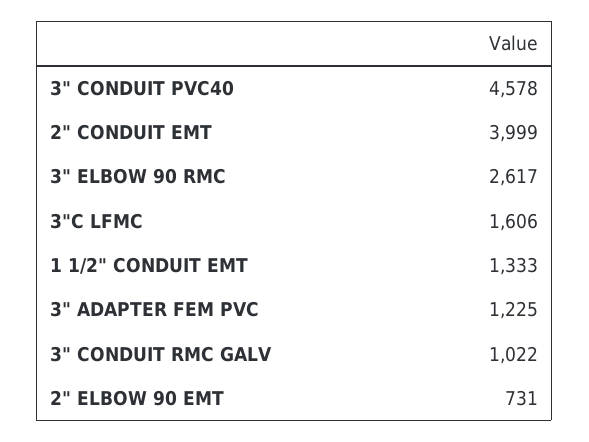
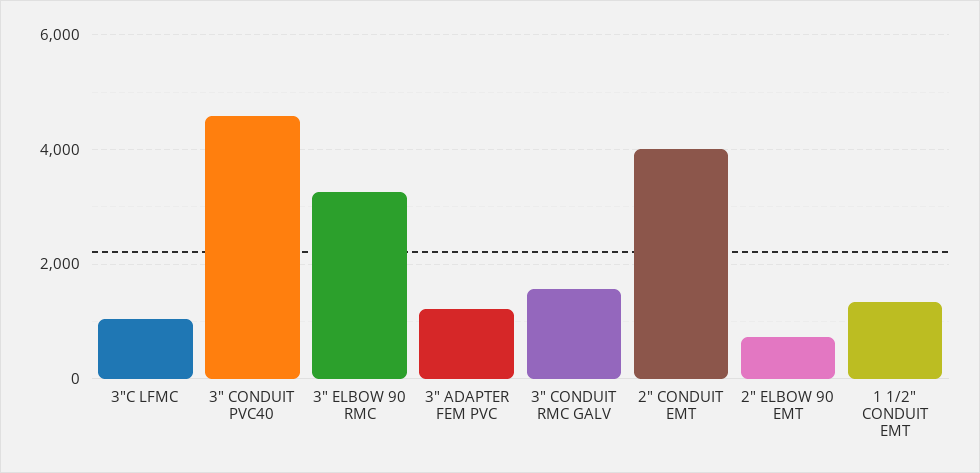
3" ELBOW 90 RMC: 2617 -> 3200
3"C LFMC: 1606 -> 1000
3" CONDUIT RMC GALV: 1022 -> 1600

